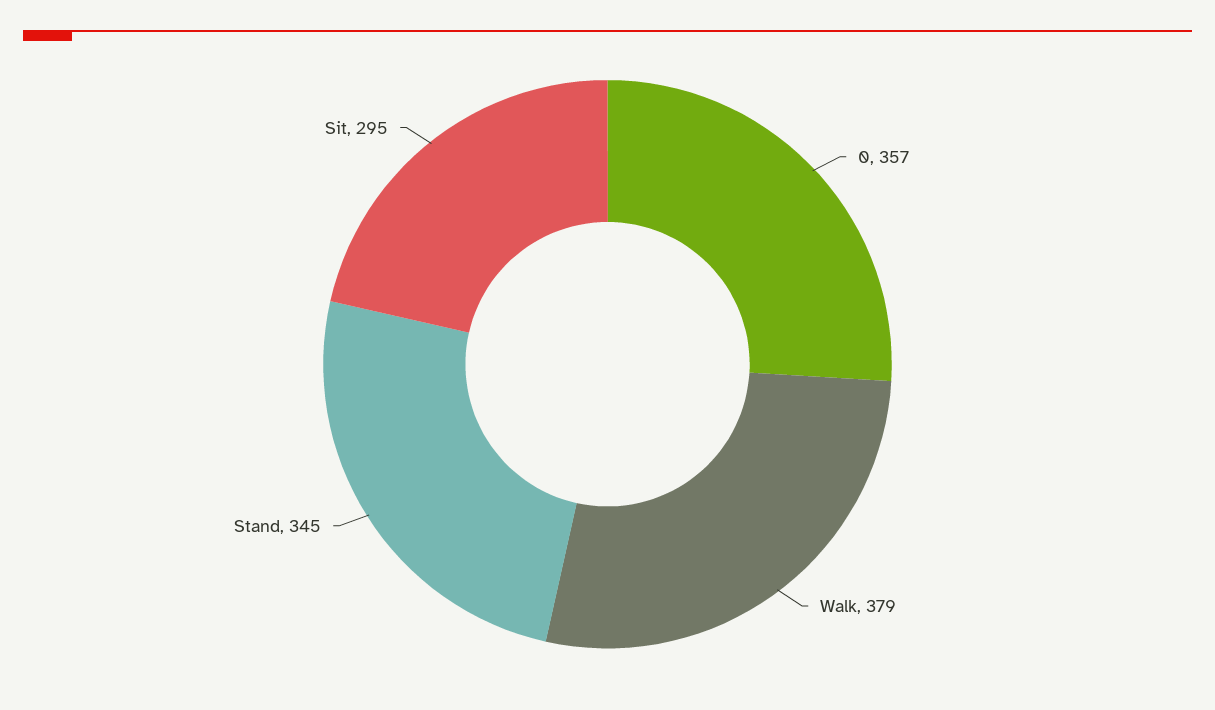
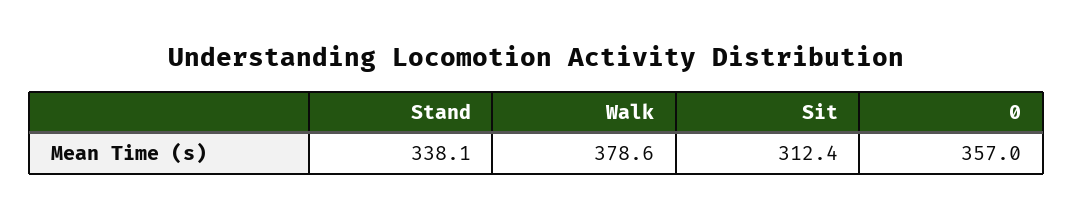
Stand: 345 -> 338.1
Sit: 295 -> 312.4

